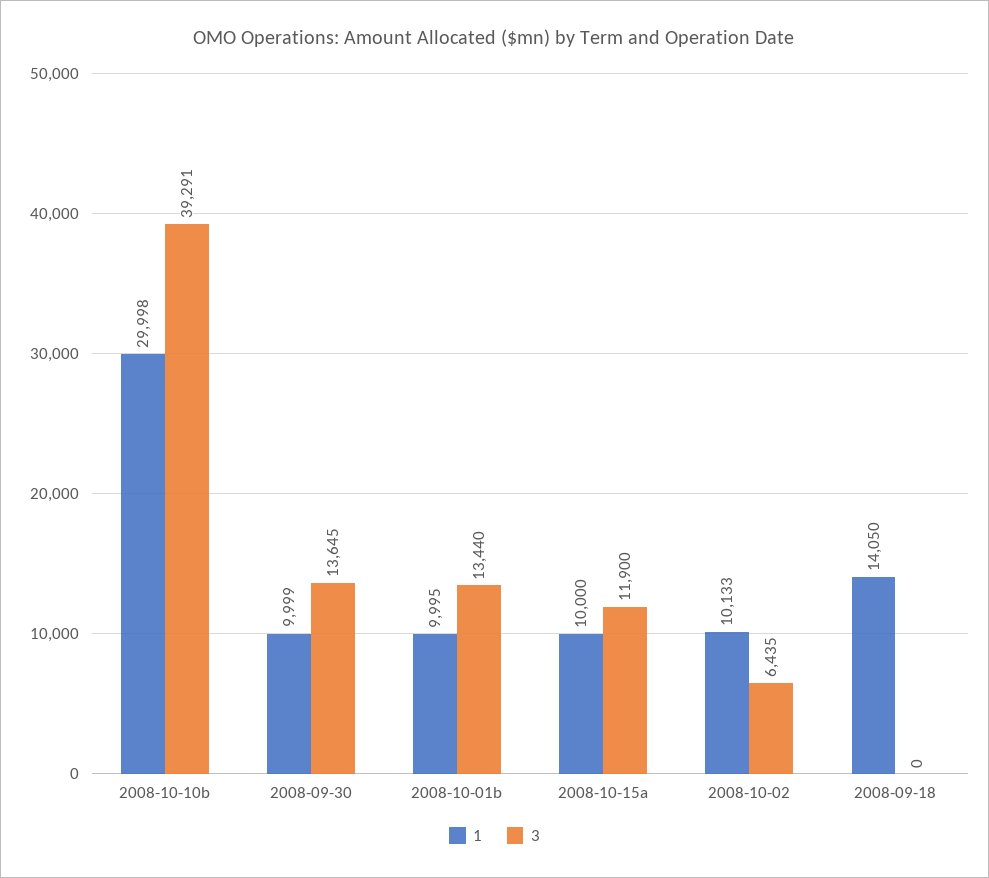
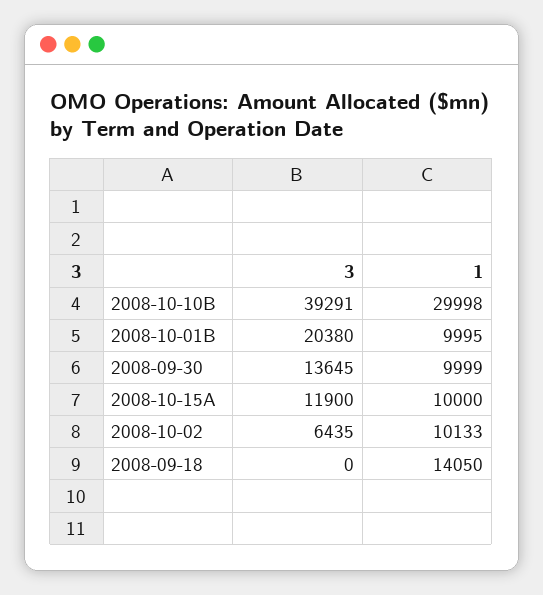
3, 2008-10-01b: 13440 -> 20380

